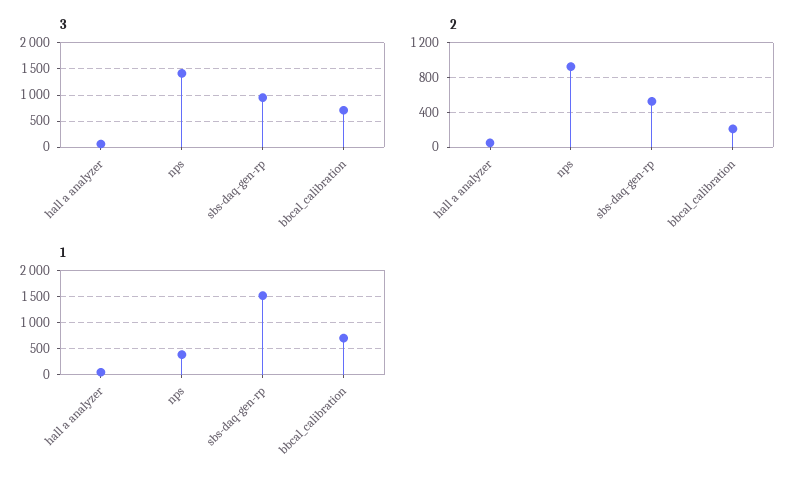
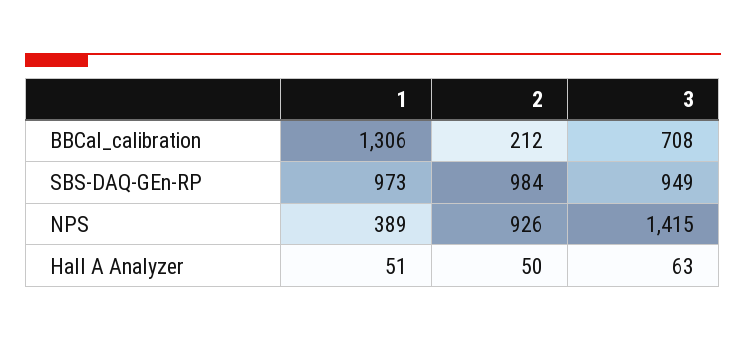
2, sbs-daq-gen-rp: 500 -> 984
1, sbs-daq-gen-rp: 1500 -> 973
1, bbcal_calibration: 750 -> 1306

